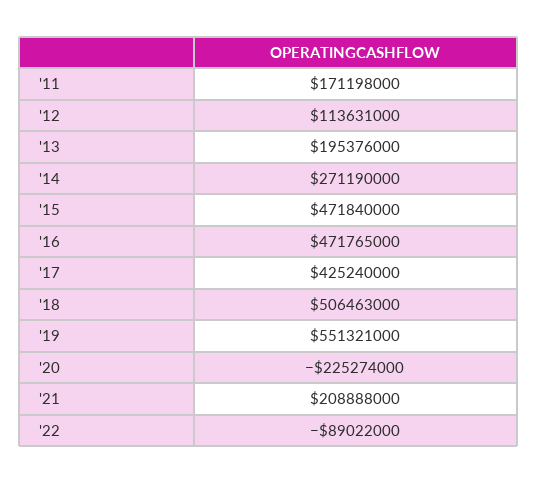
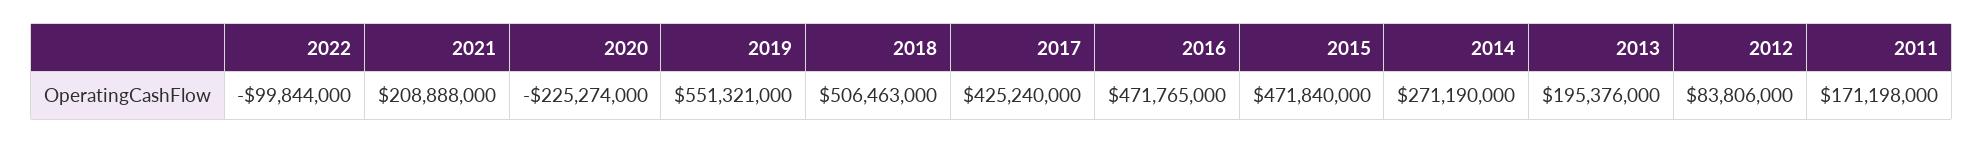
'12: 113631000 -> 83806000
'22: -89022000 -> -99844000

